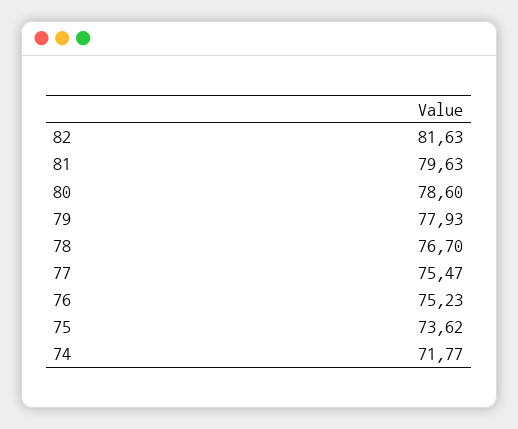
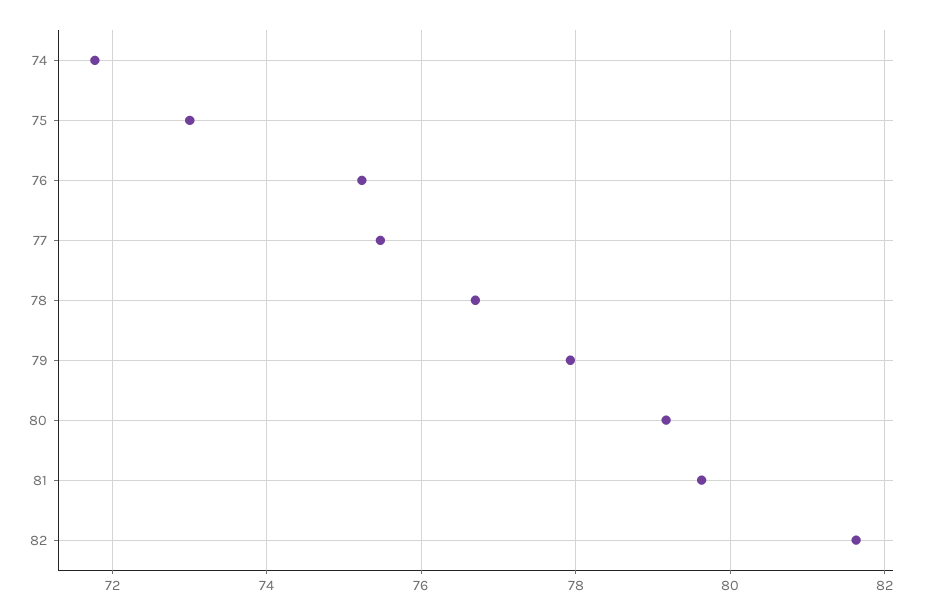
80: 78.6 -> 79.2
75: 73.62 -> 73

